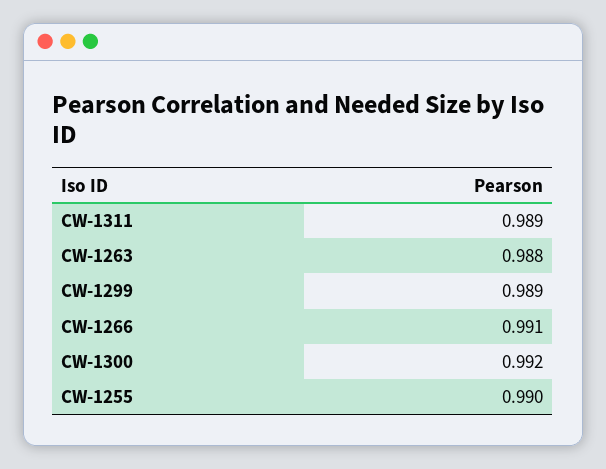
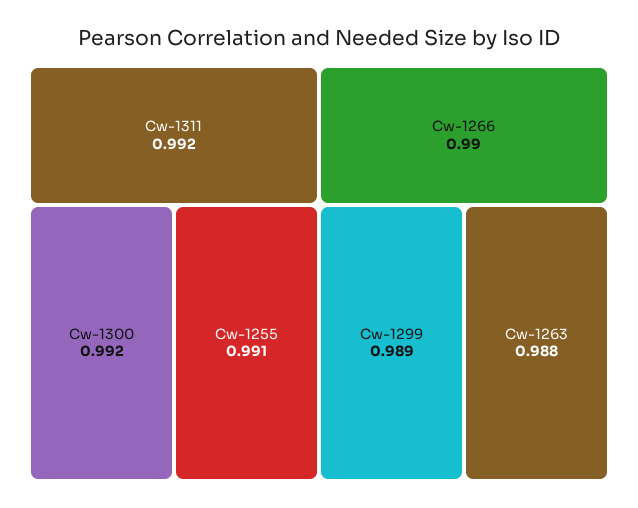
CW-1311: 0.989 -> 0.992
CW-1266: 0.991 -> 0.99
CW-1255: 0.99 -> 0.991

